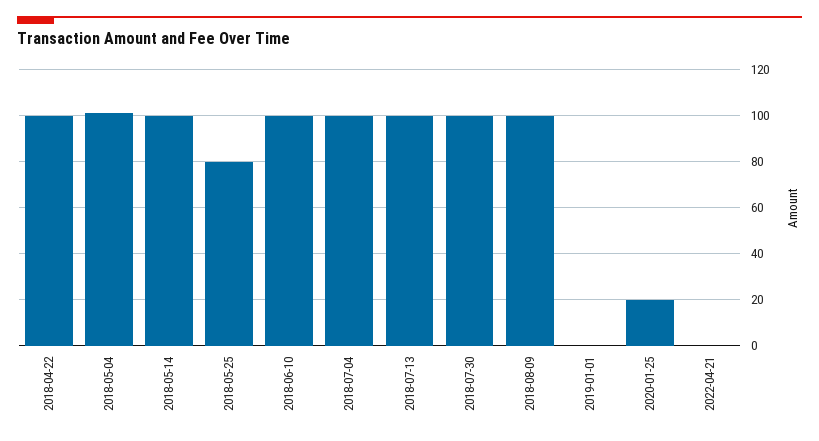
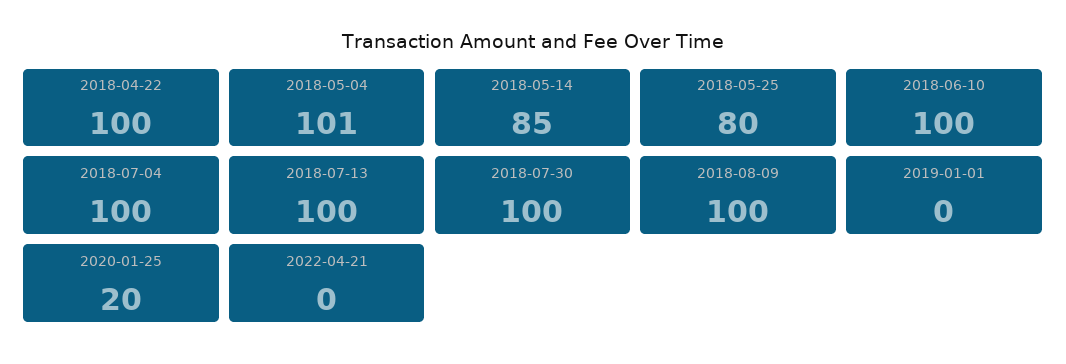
2018-05-14: 100 -> 85

